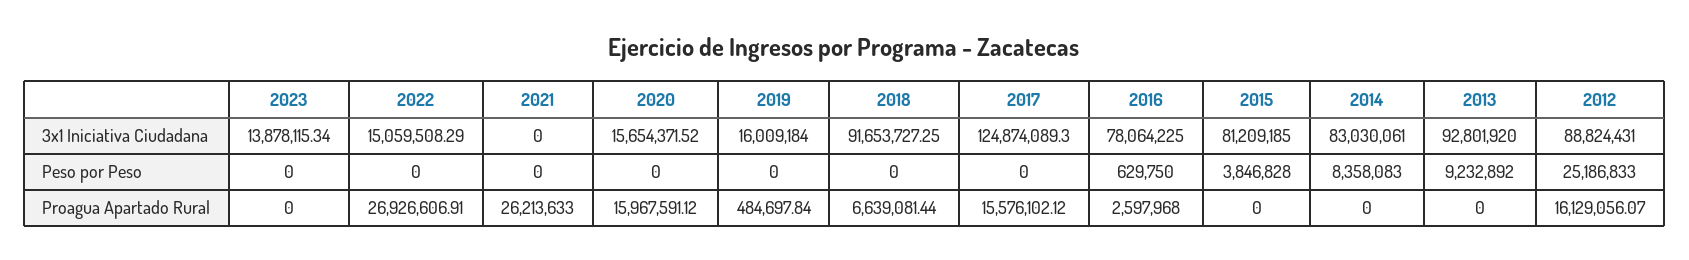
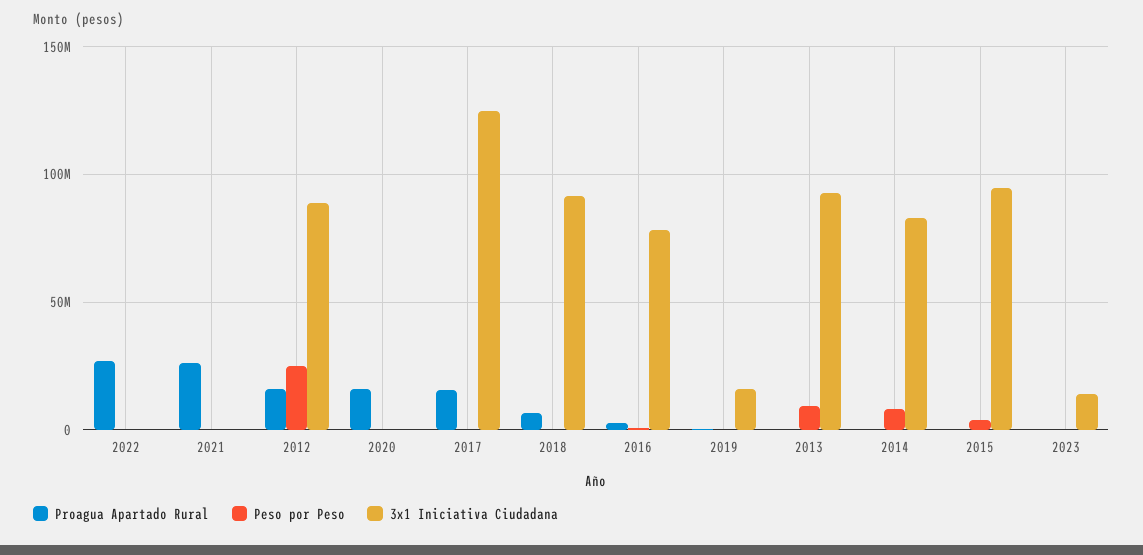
3x1 Iniciativa Ciudadana, 2022: 15059508.29 -> 0
3x1 Iniciativa Ciudadana, 2020: 15654371.52 -> 0
3x1 Iniciativa Ciudadana, 2015: 81209185 -> 95000000

